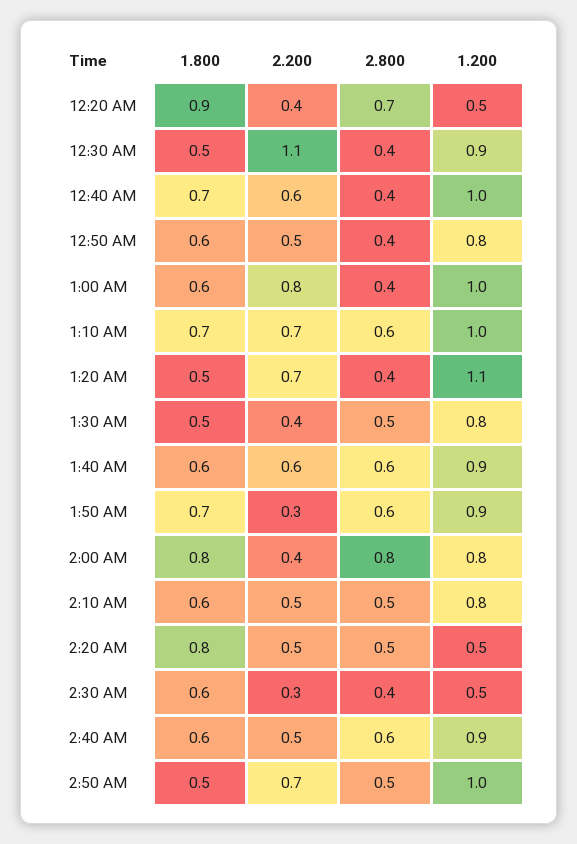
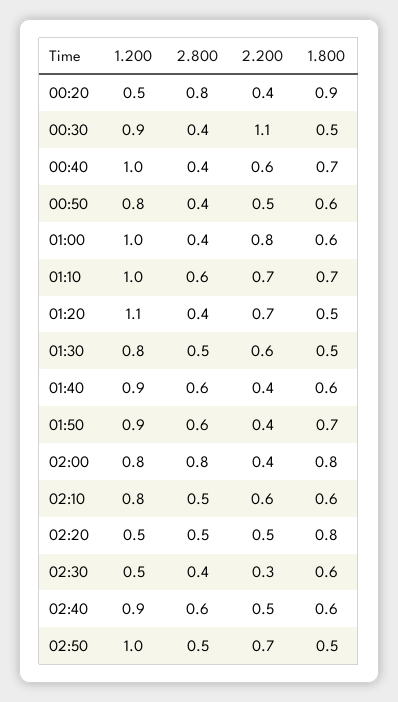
2.800, 12:20 AM: 0.7 -> 0.8
2.200, 1:30 AM: 0.4 -> 0.6
2.200, 1:40 AM: 0.6 -> 0.4
2.200, 1:50 AM: 0.3 -> 0.4
2.200, 2:10 AM: 0.5 -> 0.6

